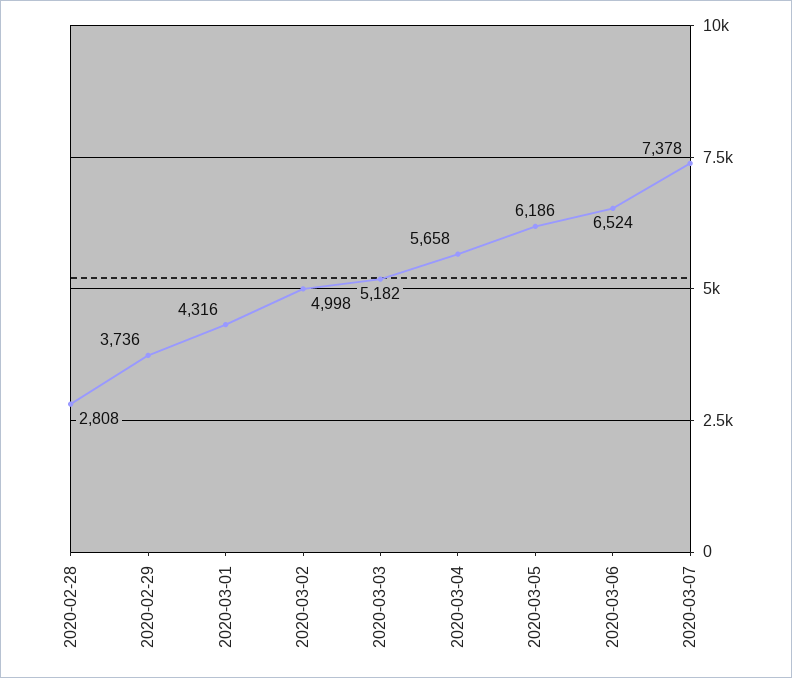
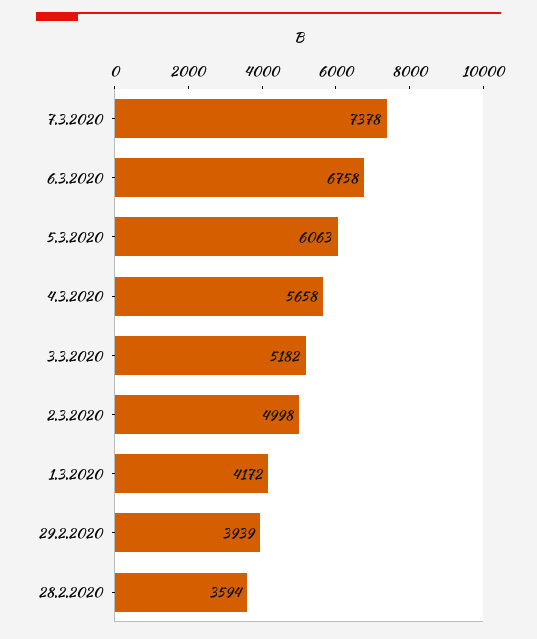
2020-02-28: 2808 -> 3594
2020-02-29: 3736 -> 3939
2020-03-01: 4316 -> 4172
2020-03-05: 6186 -> 6063
2020-03-06: 6524 -> 6758

